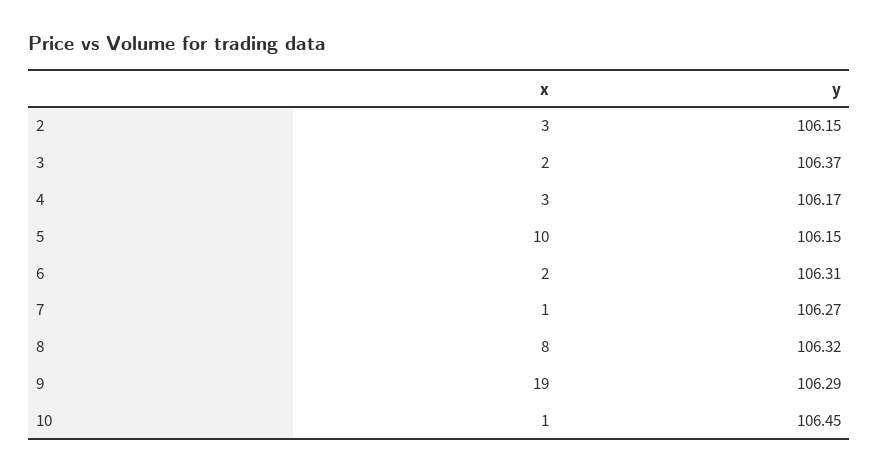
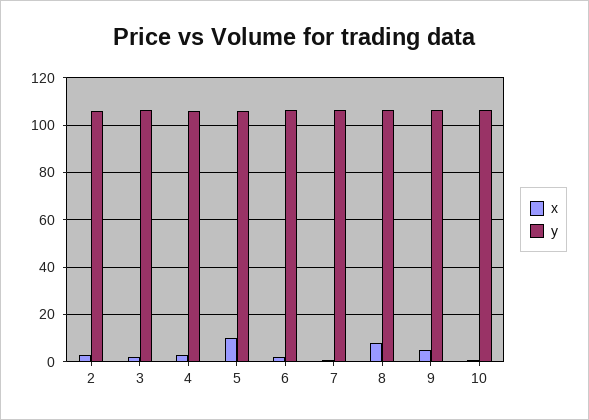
x, 9: 19 -> 5

